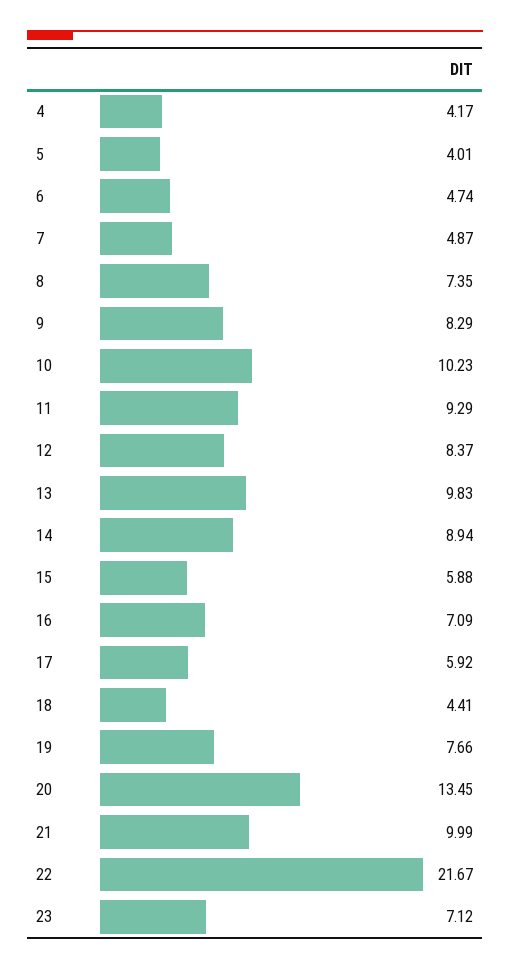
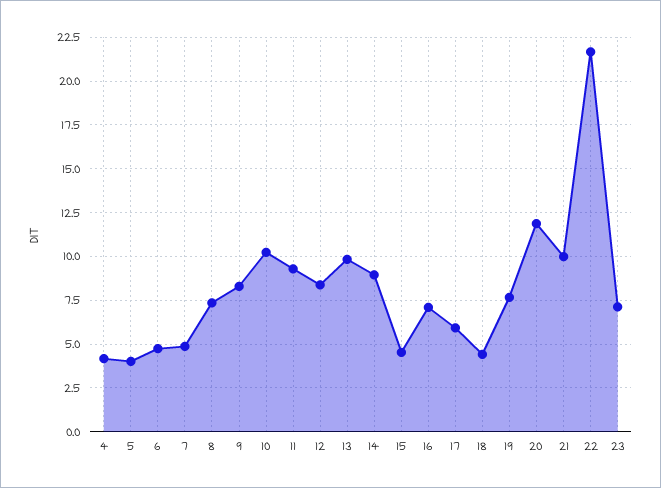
15: 5.88 -> 4.5
20: 13.45 -> 12

